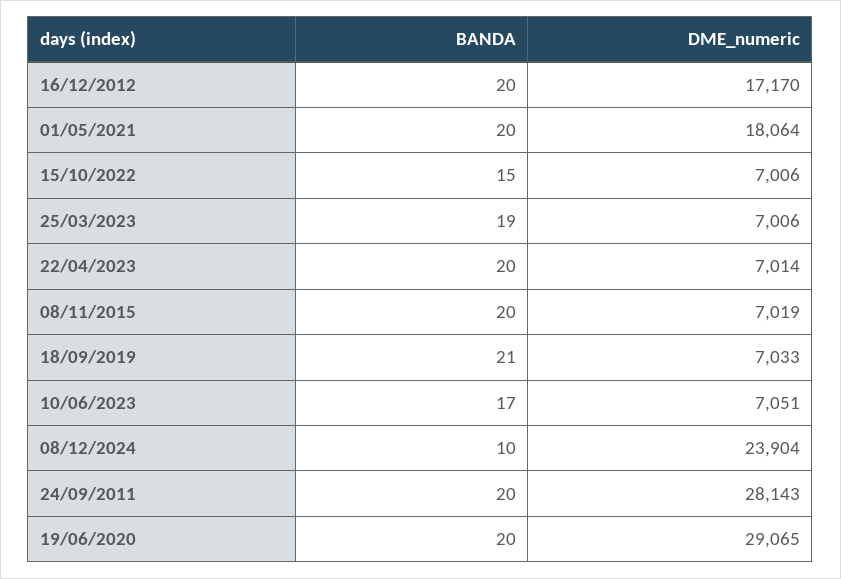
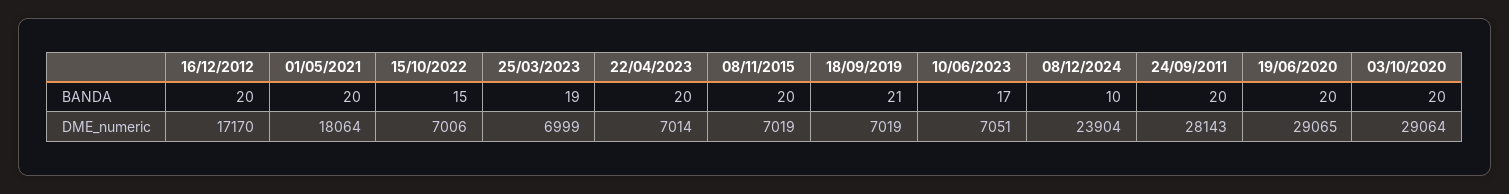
DME_numeric, 25/03/2023: 7006 -> 6999
DME_numeric, 18/09/2019: 7033 -> 7019
BANDA, 03/10/2020: none -> 20
DME_numeric, 03/10/2020: none -> 29064

